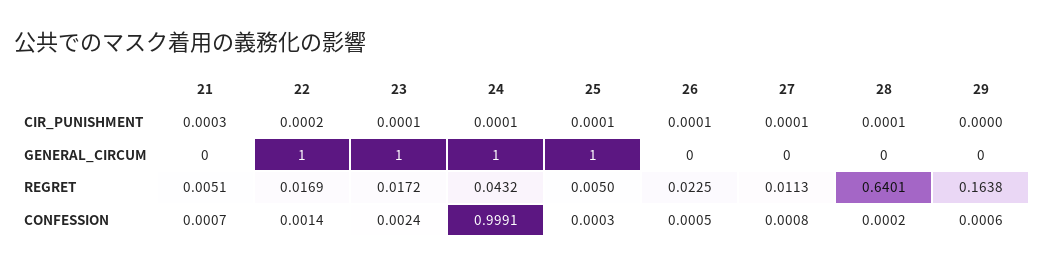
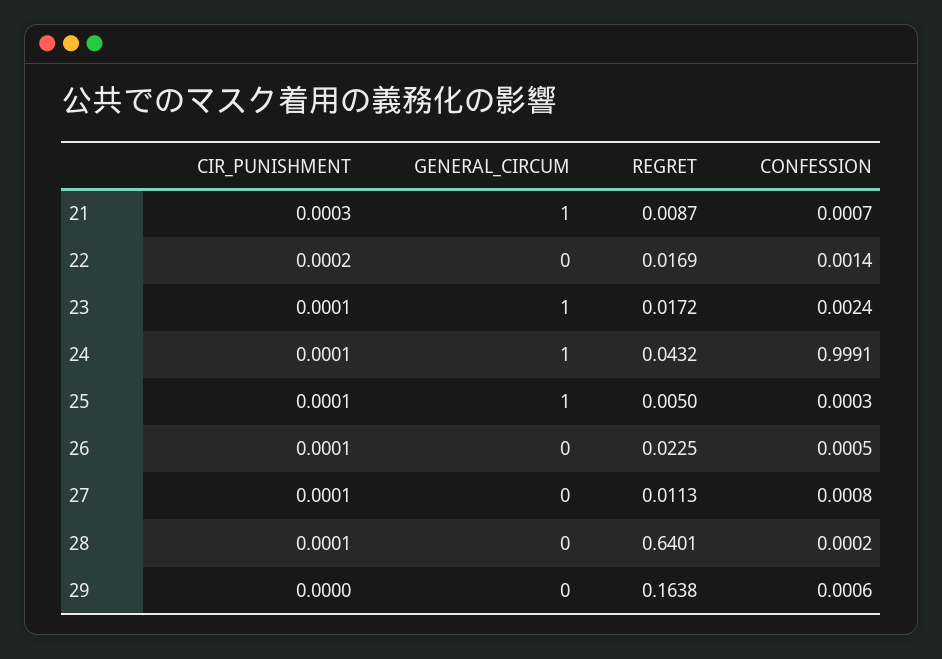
21, GENERAL_CIRCUM: 0 -> 1
22, GENERAL_CIRCUM: 1 -> 0
21, REGRET: 0.0051 -> 0.0087

